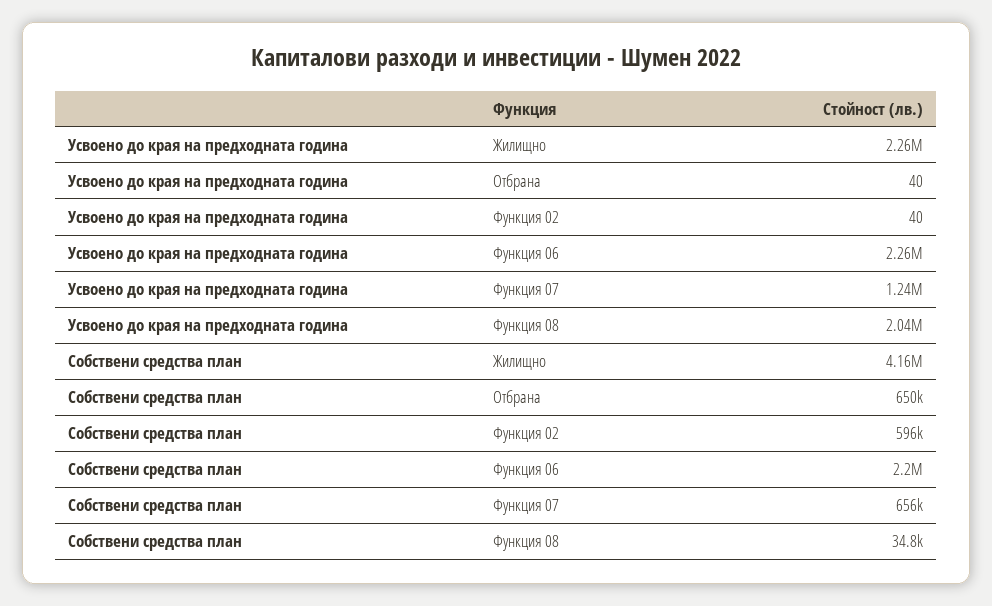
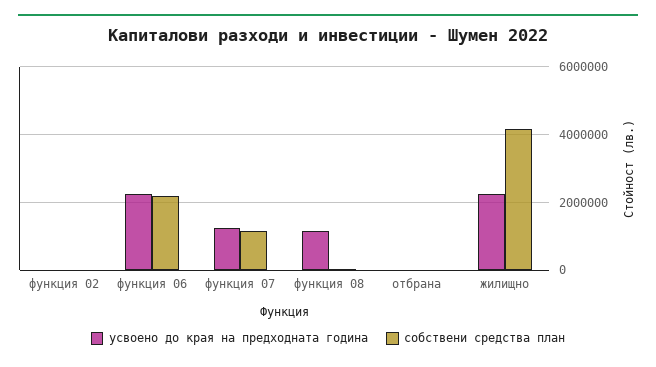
Усвоено до края на предходната година, Функция 08: 2040000 -> 1200000
Собствени средства план, Отбрана: 650000 -> 0
Собствени средства план, Функция 02: 596000 -> 0
Собствени средства план, Функция 07: 656000 -> 1200000

